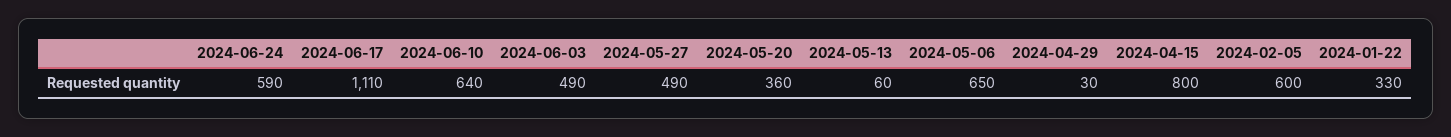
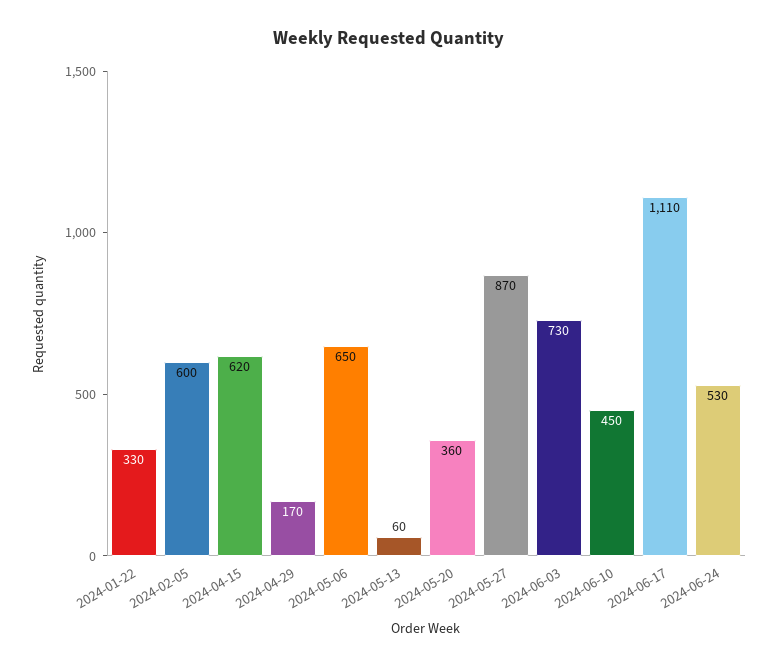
2024-06-24: 590 -> 530
2024-06-10: 640 -> 450
2024-06-03: 490 -> 730
2024-05-27: 490 -> 870
2024-04-29: 30 -> 170
2024-04-15: 800 -> 620

